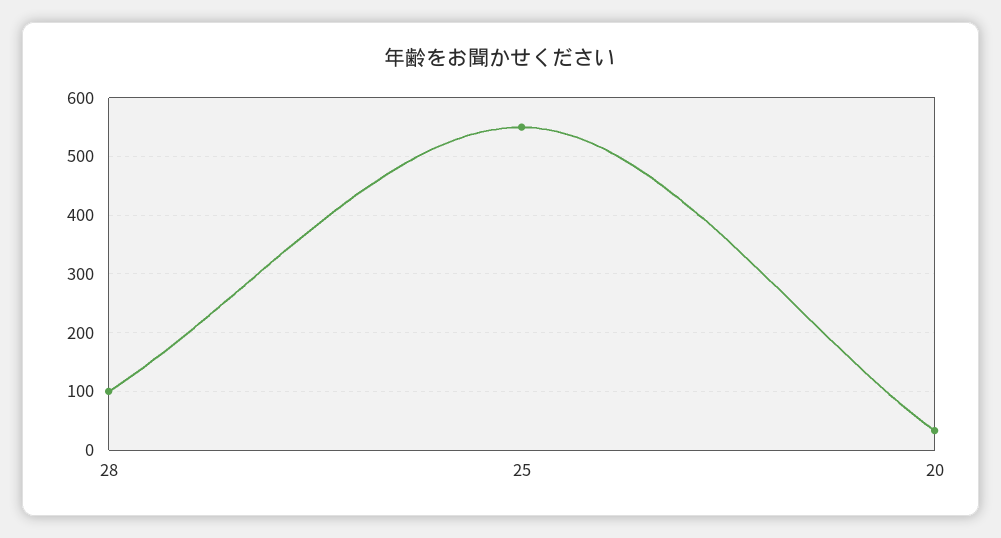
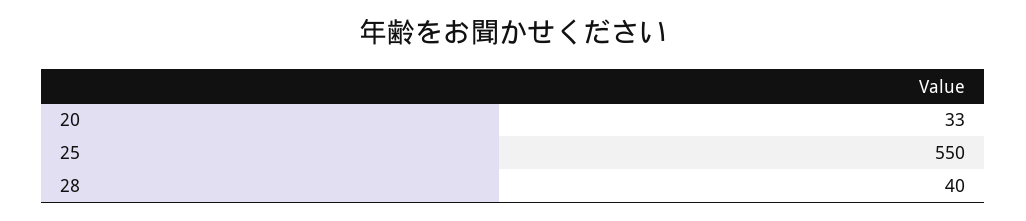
28: 100 -> 40

